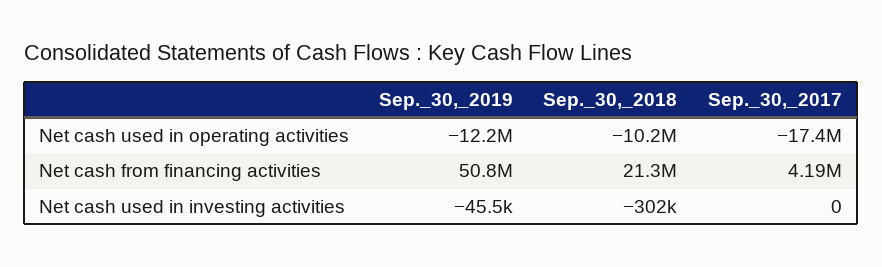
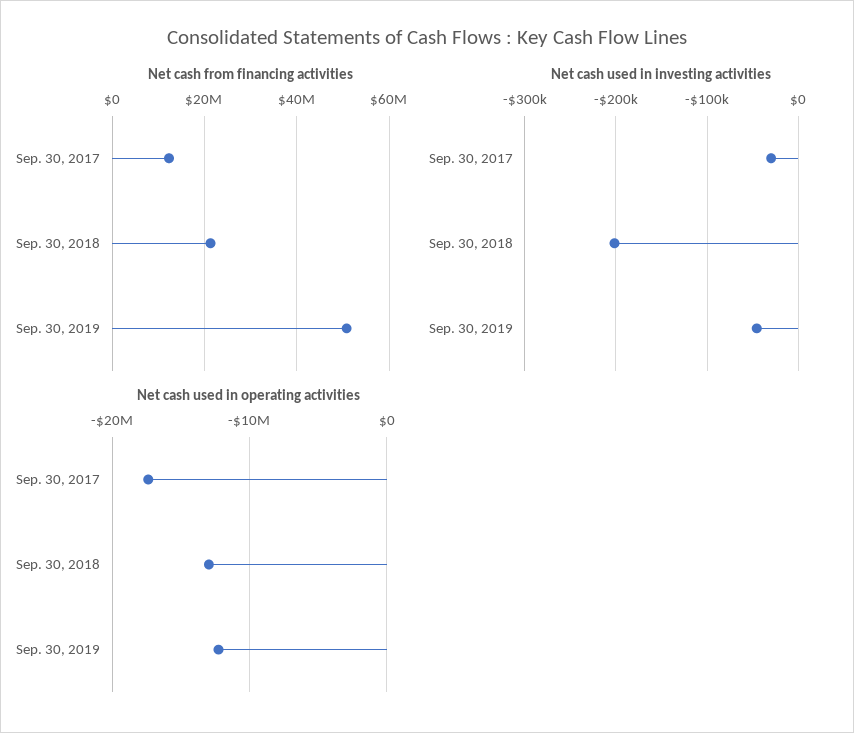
Net cash used in operating activities, Sep._30,_2018: -10200000 -> -13000000
Net cash from financing activities, Sep._30,_2017: 4190000 -> 12000000
Net cash used in investing activities, Sep._30,_2018: -302000 -> -200000
Net cash used in investing activities, Sep._30,_2017: 0 -> -30000

